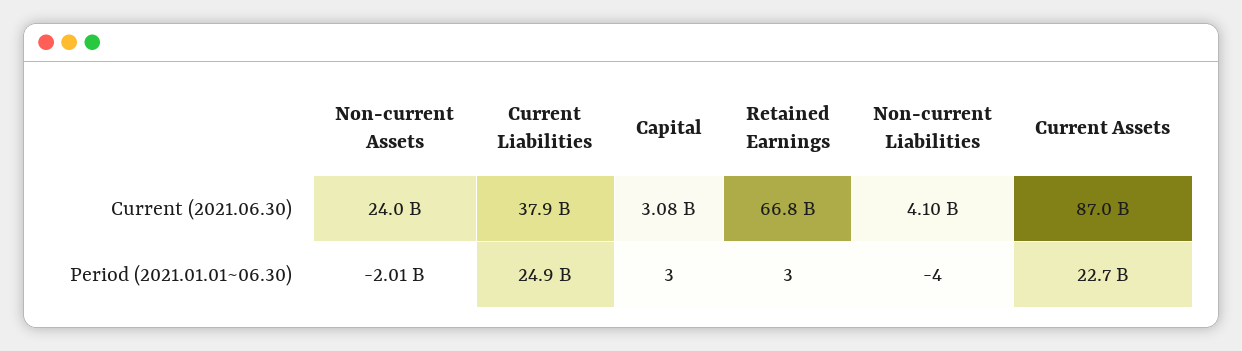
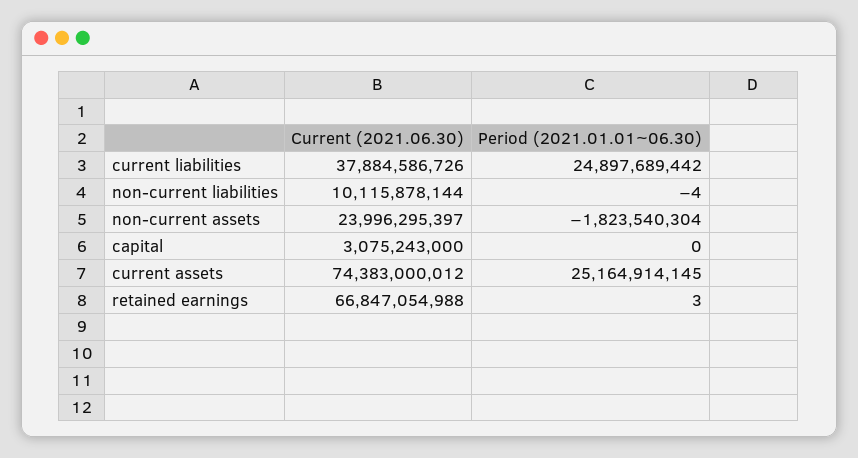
Non-current Liabilities, Current (2021.06.30): 4100000000 -> 10115878144
Current Assets, Current (2021.06.30): 87000000000 -> 74383000012
Non-current Assets, Period (2021.01.01~06.30): -2010000000 -> -1823540304
Capital, Period (2021.01.01~06.30): 3 -> 0
Current Assets, Period (2021.01.01~06.30): 22700000000 -> 25164914145

